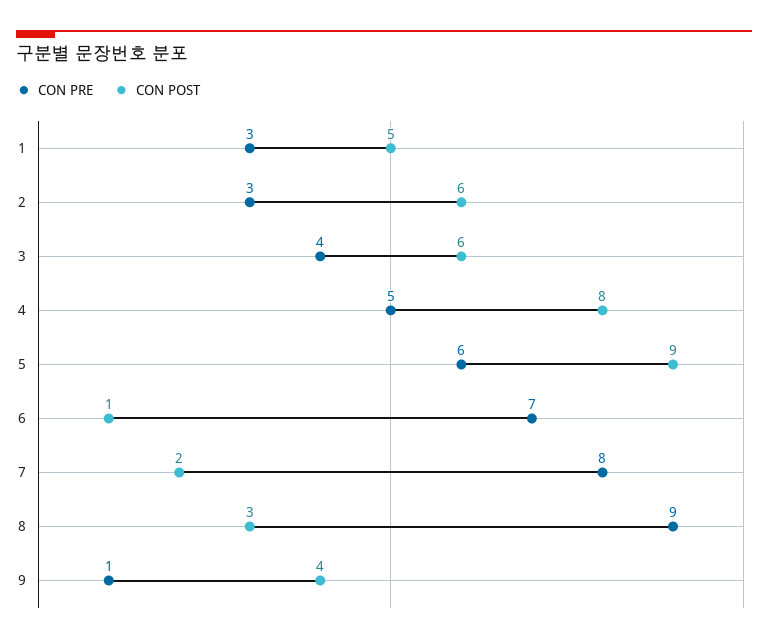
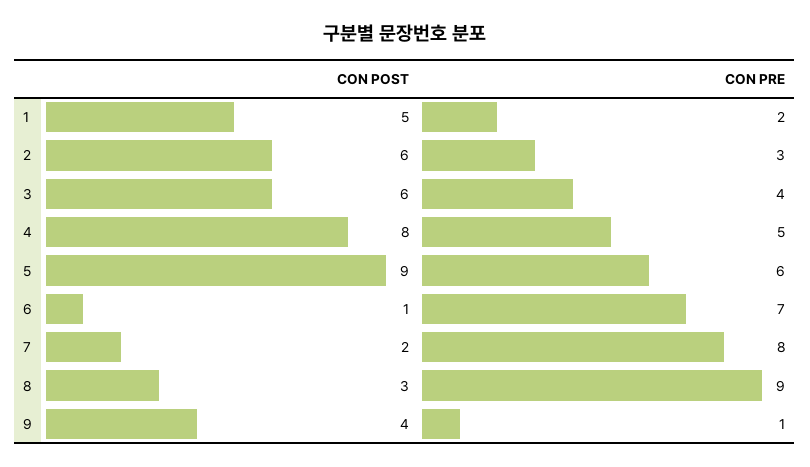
CON PRE, 1: 3 -> 2

